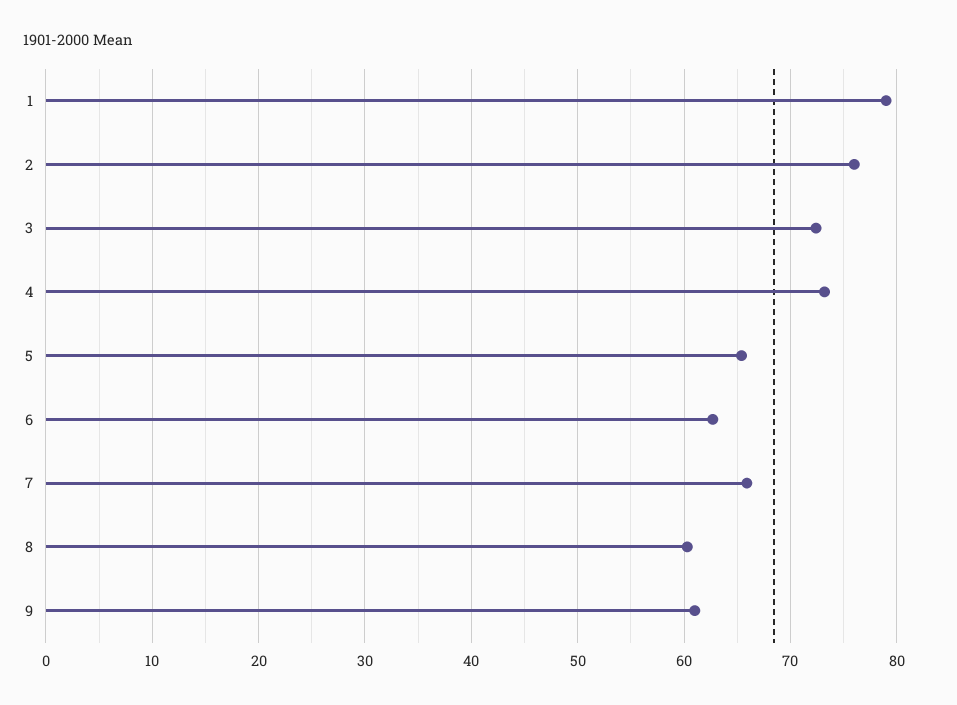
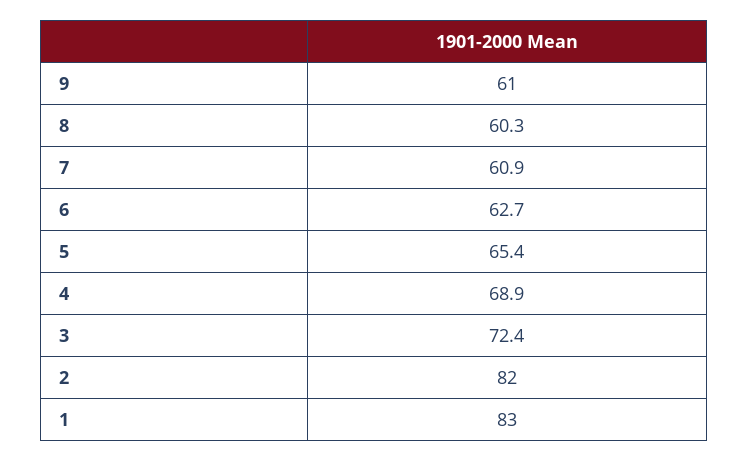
1: 79 -> 83
2: 76 -> 82
4: 73 -> 68.9
7: 66 -> 60.9

